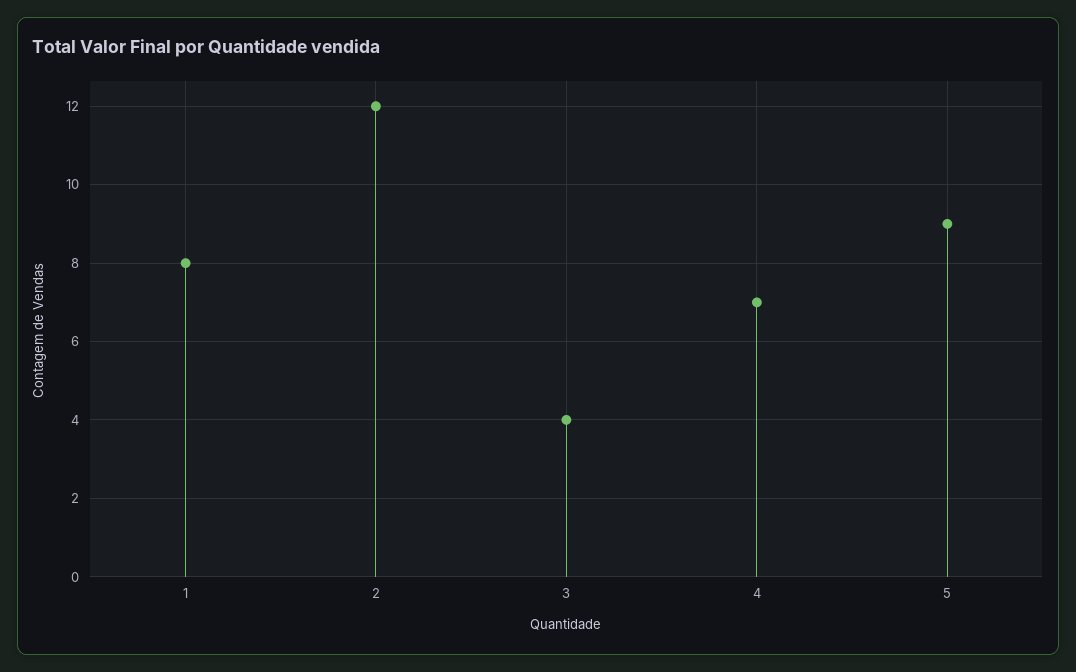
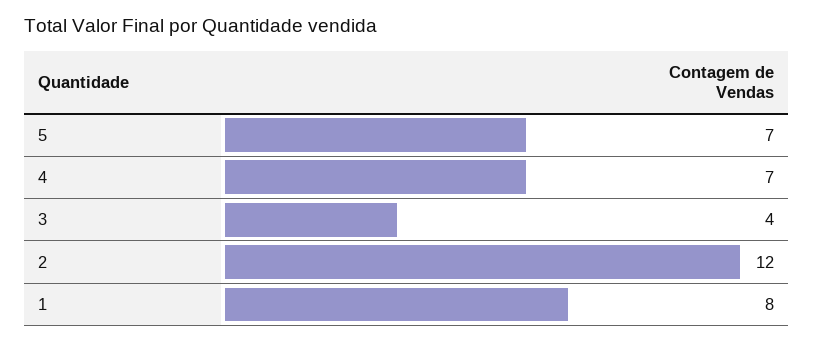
5: 9 -> 7

